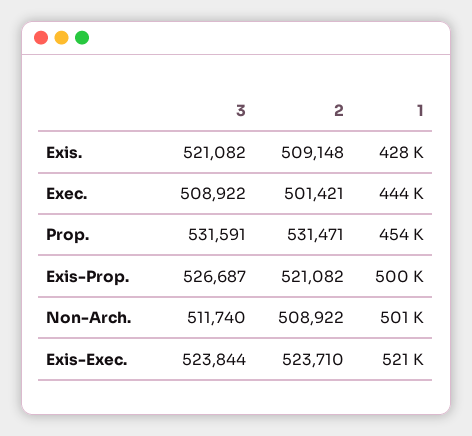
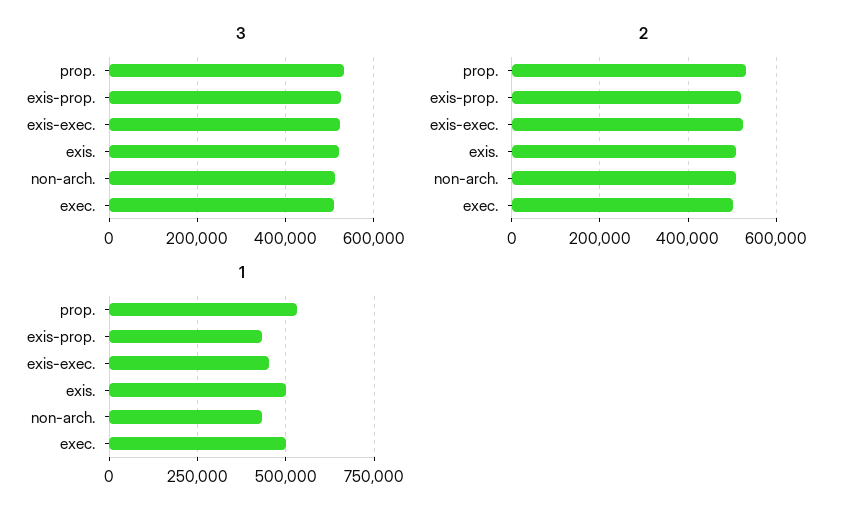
1, Exis.: 428000 -> 500000
1, Exec.: 444000 -> 500000
1, Prop.: 454000 -> 525000
1, Exis-Prop.: 500000 -> 425000
1, Non-Arch.: 501000 -> 425000
1, Exis-Exec.: 521000 -> 450000

